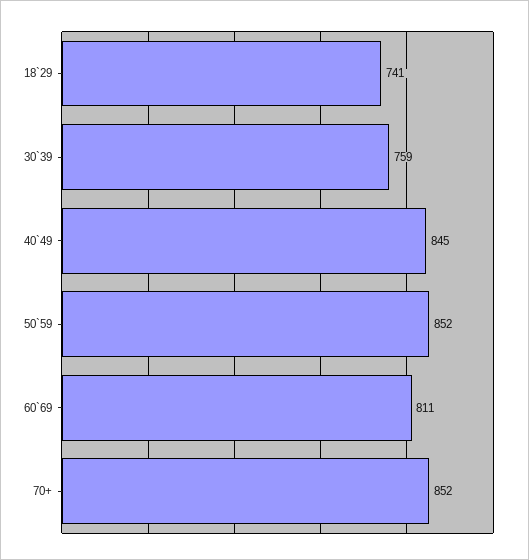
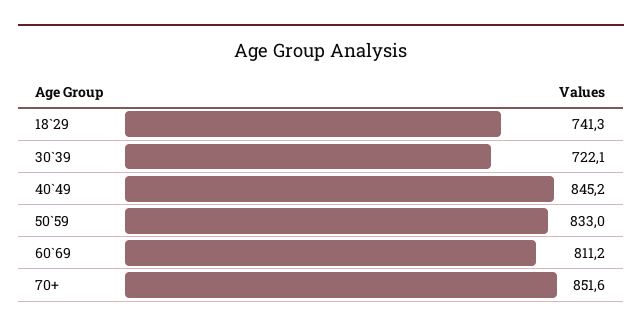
30`39: 759 -> 722.1
50`59: 852 -> 833

